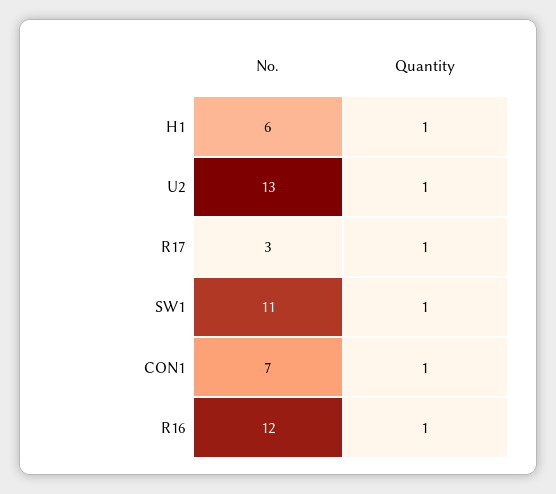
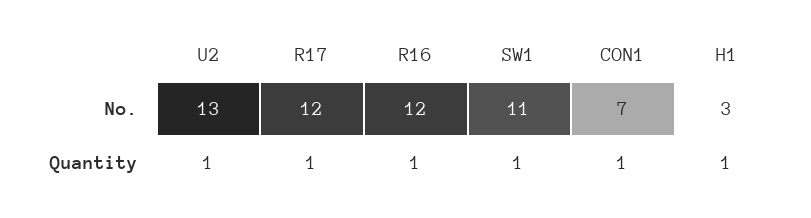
No., H1: 6 -> 3
No., R17: 3 -> 12

